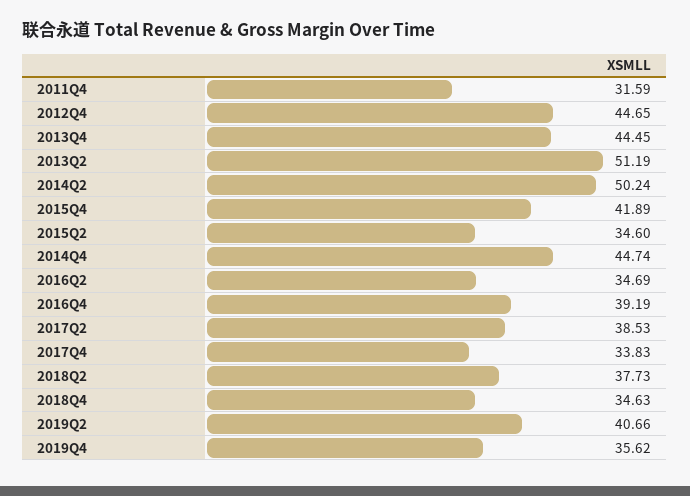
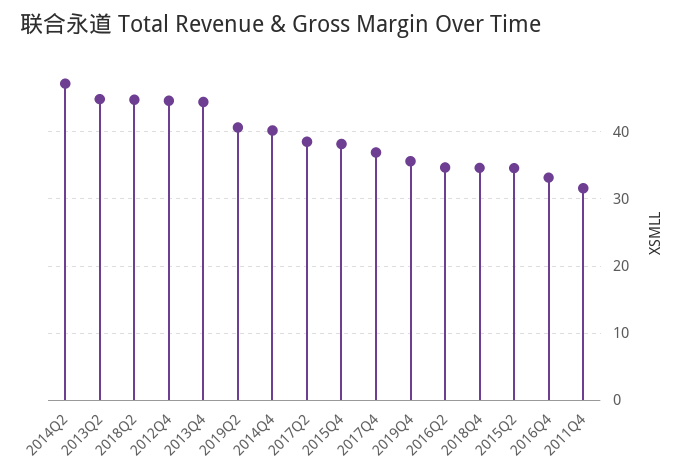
2013Q2: 51.19 -> 45
2014Q2: 50.24 -> 47
2015Q4: 41.89 -> 38
2014Q4: 44.74 -> 40
2016Q4: 39.19 -> 33
2017Q4: 33.83 -> 37
2018Q2: 37.73 -> 45

